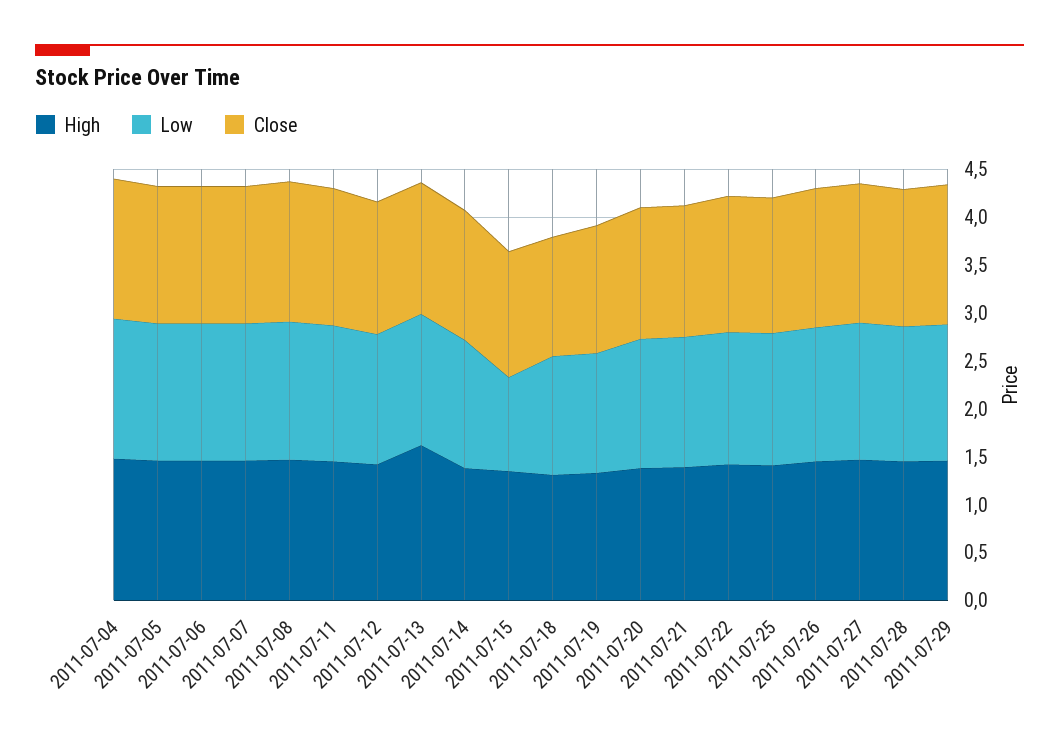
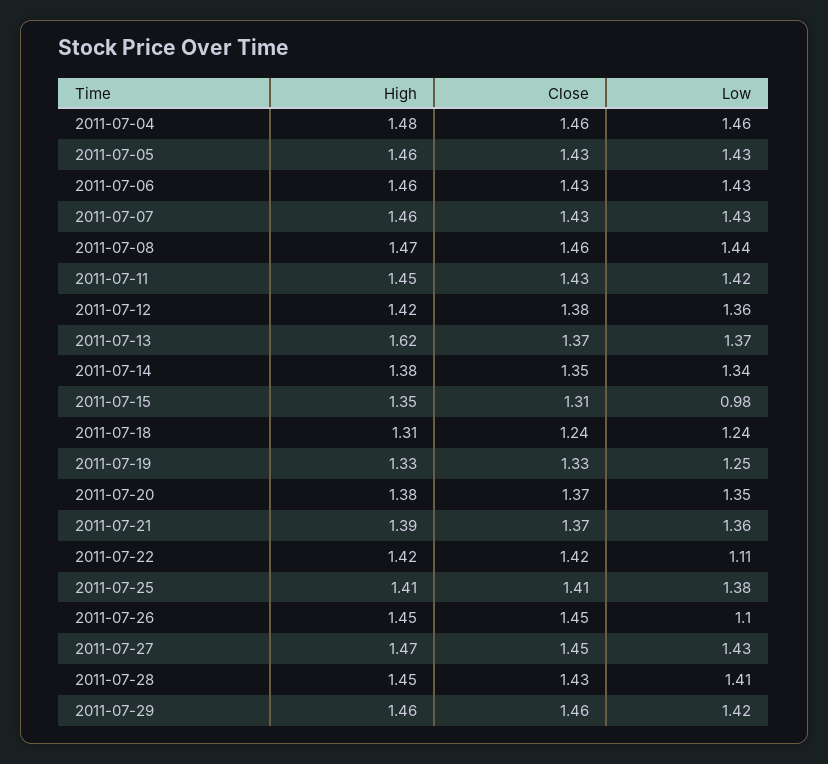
Low, 2011-07-22: 1.4 -> 1.11
Low, 2011-07-26: 1.4 -> 1.1

